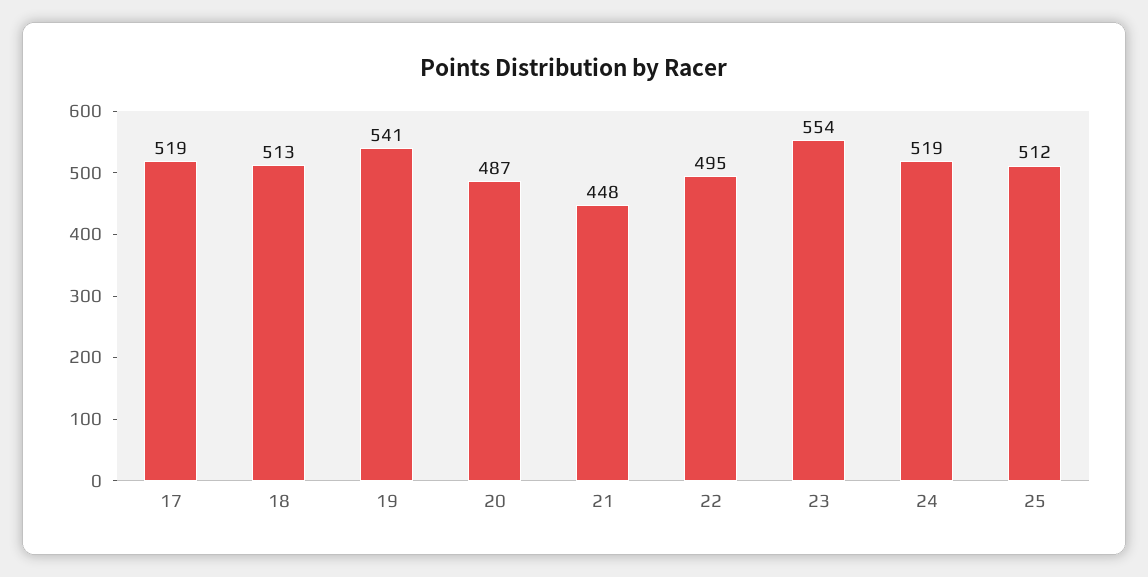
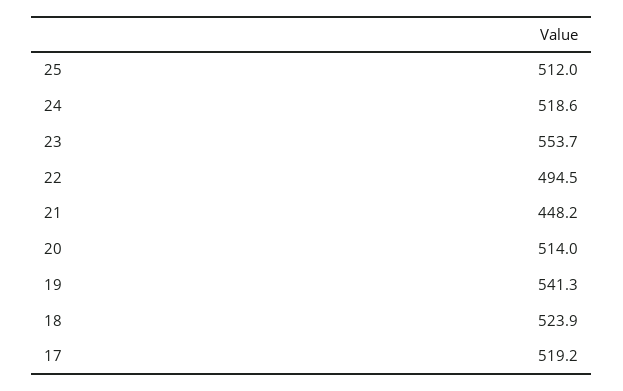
18: 513 -> 523.9
20: 487 -> 514

